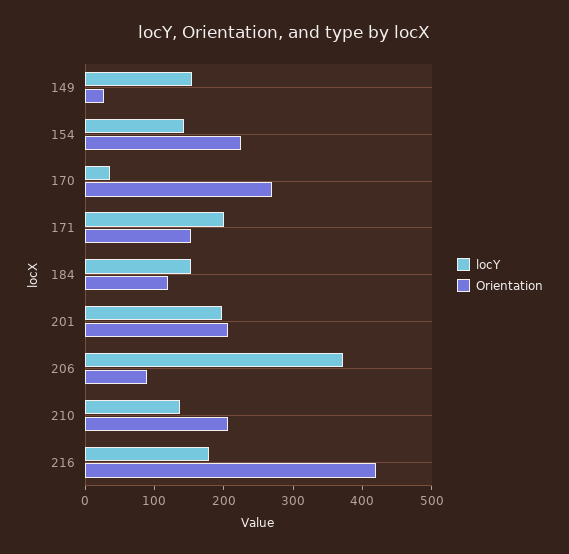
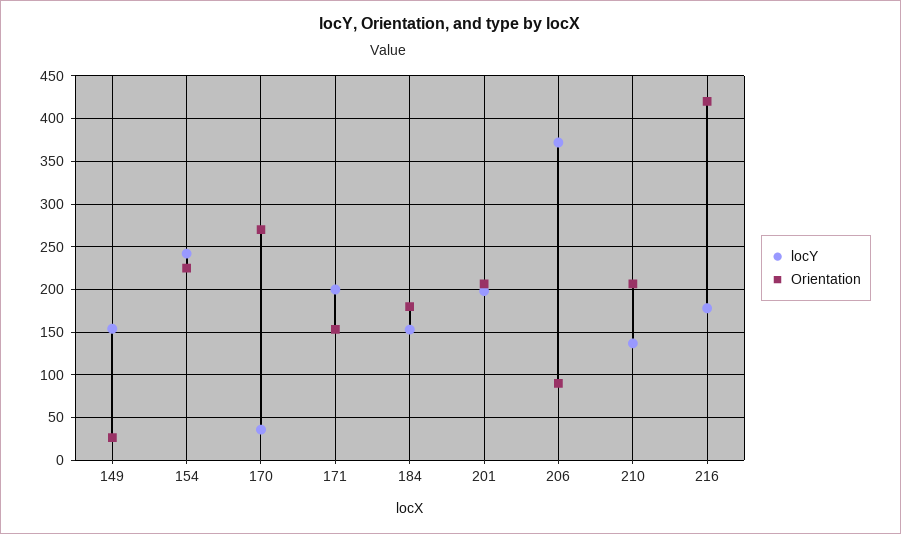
locY, 154: 140 -> 240
Orientation, 184: 120 -> 180

